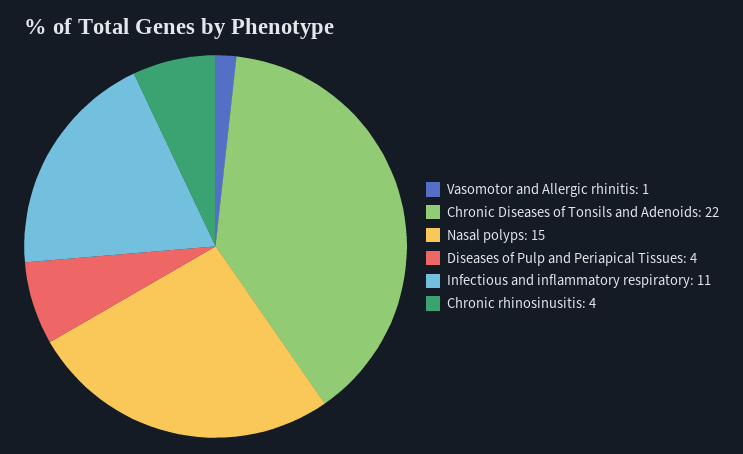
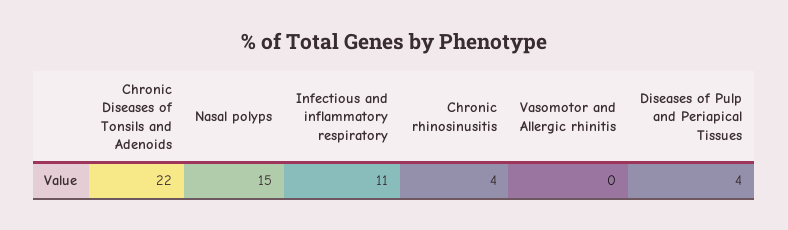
Vasomotor and Allergic rhinitis: 1 -> 0

